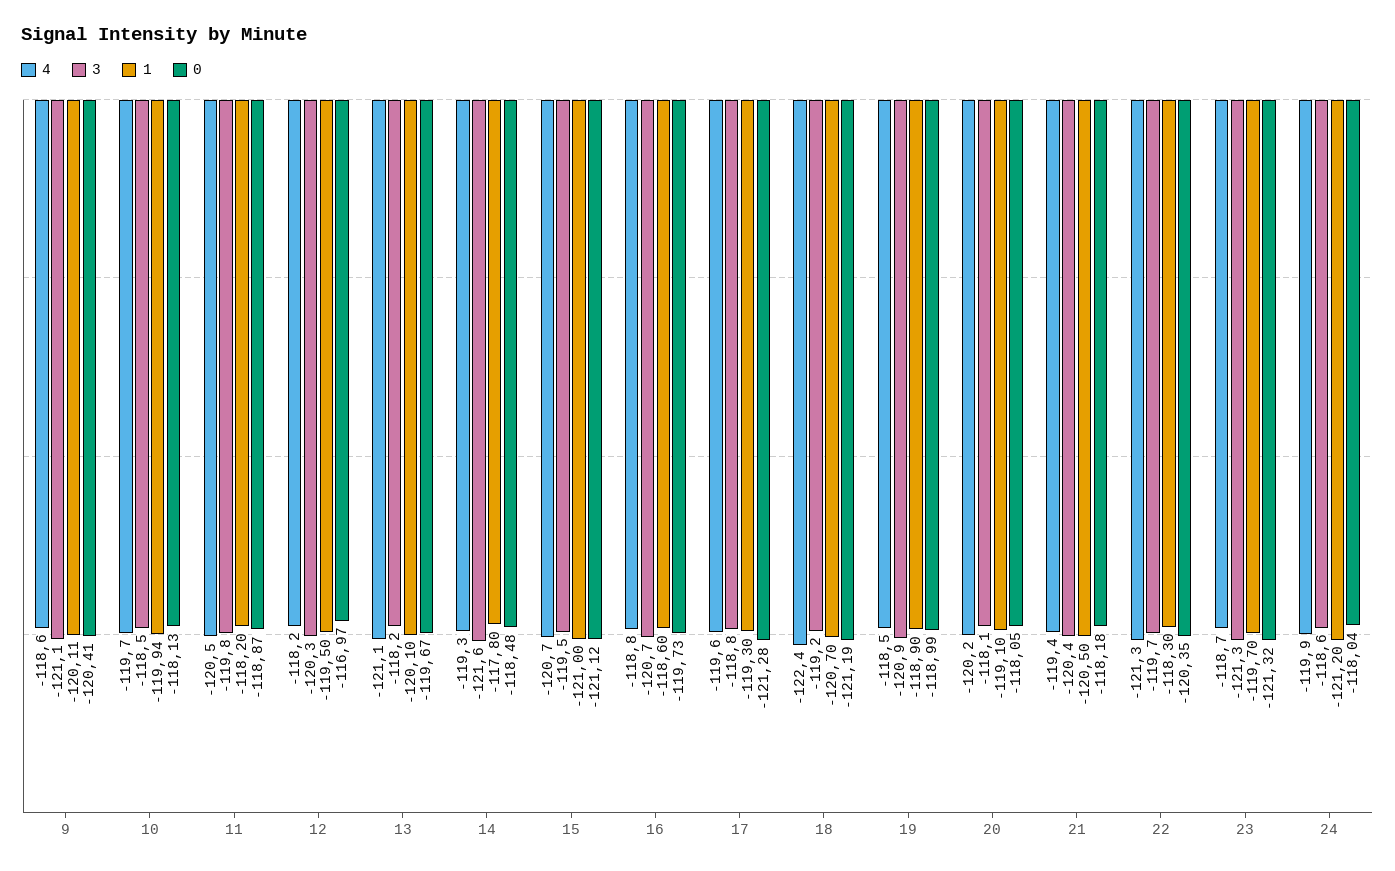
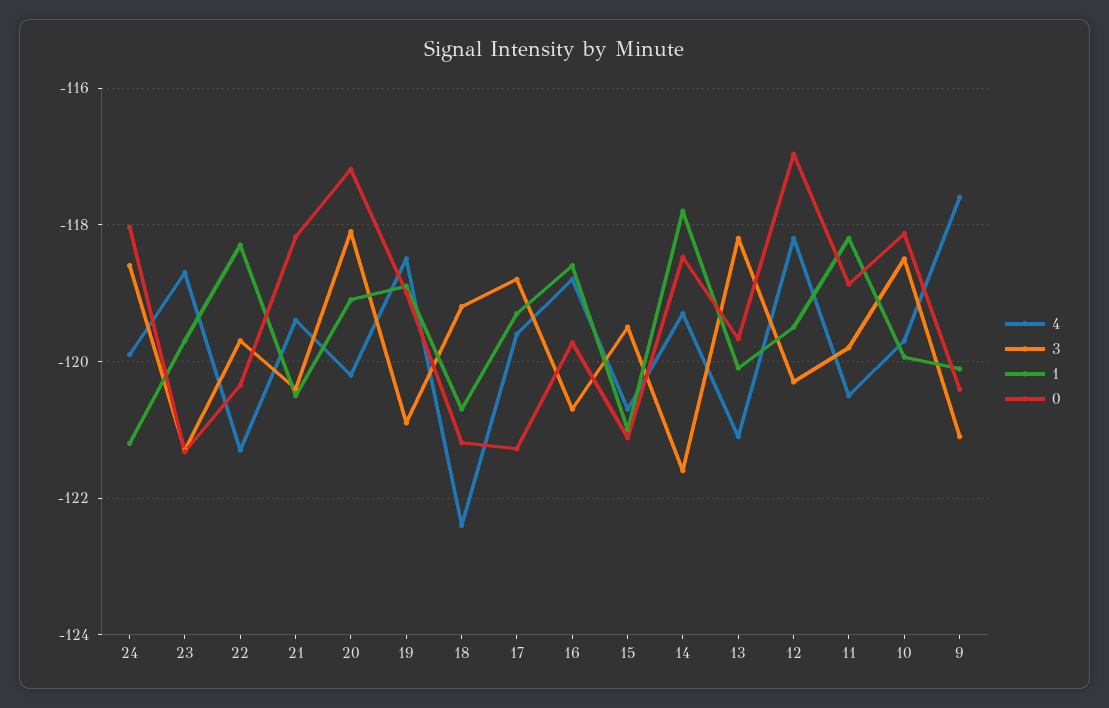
4, 9: -118.6 -> -117.6
0, 20: -118.05 -> -117.2

